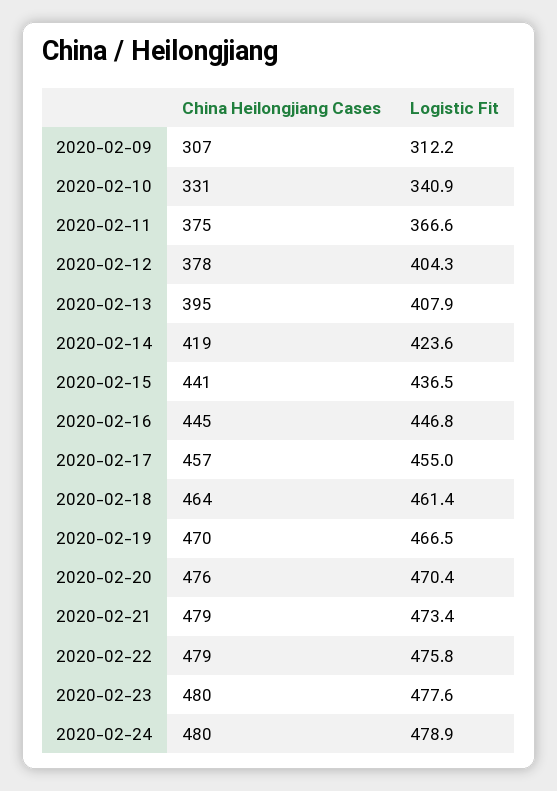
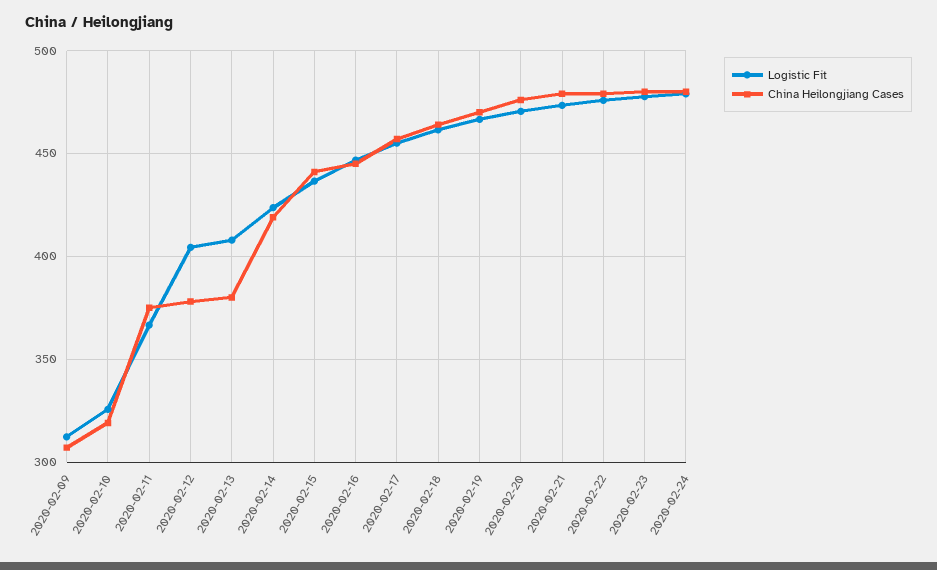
China Heilongjiang Cases, 2020-02-10: 331 -> 320
Logistic Fit, 2020-02-10: 340.9 -> 325
China Heilongjiang Cases, 2020-02-13: 395 -> 380

